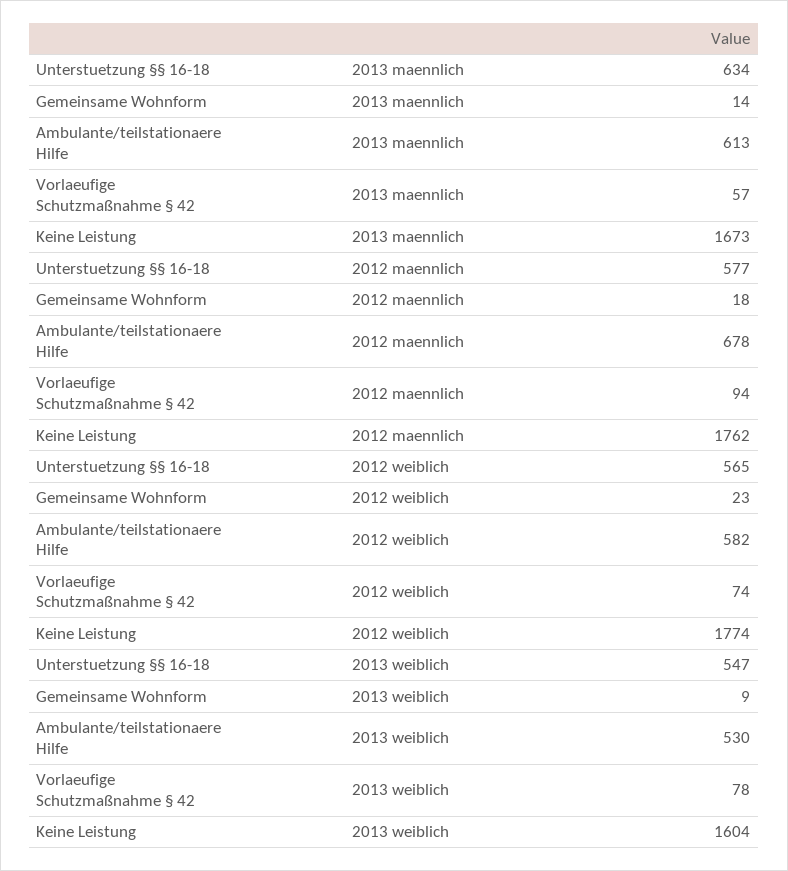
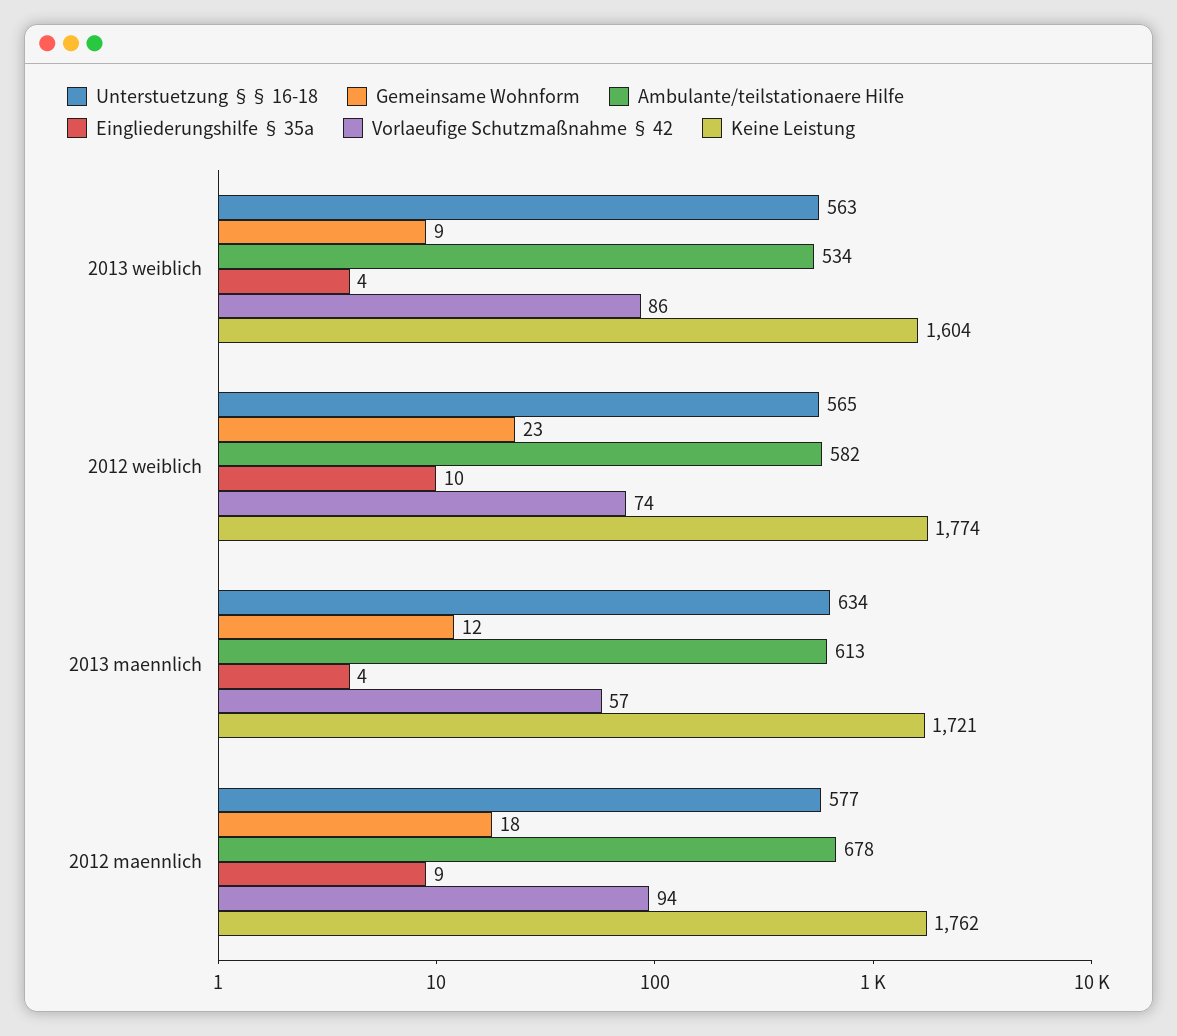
Gemeinsame Wohnform, 2013 maennlich: 14 -> 12
Keine Leistung, 2013 maennlich: 1673 -> 1721
Unterstuetzung §§ 16-18, 2013 weiblich: 547 -> 563
Ambulante/teilstationaere Hilfe, 2013 weiblich: 530 -> 534
Vorlaeufige Schutzmaßnahme § 42, 2013 weiblich: 78 -> 86
Eingliederungshilfe § 35a, 2013 weiblich: none -> 4
Eingliederungshilfe § 35a, 2012 weiblich: none -> 10
Eingliederungshilfe § 35a, 2013 maennlich: none -> 4
Eingliederungshilfe § 35a, 2012 maennlich: none -> 9

